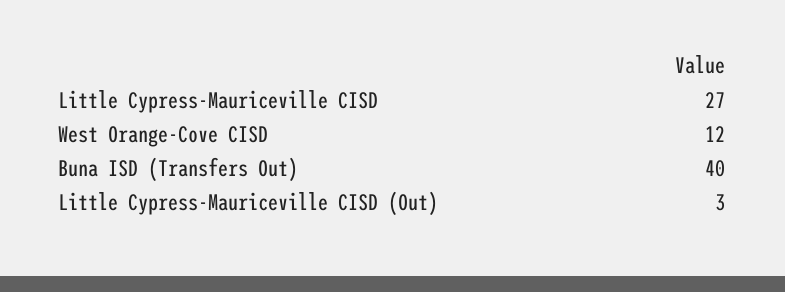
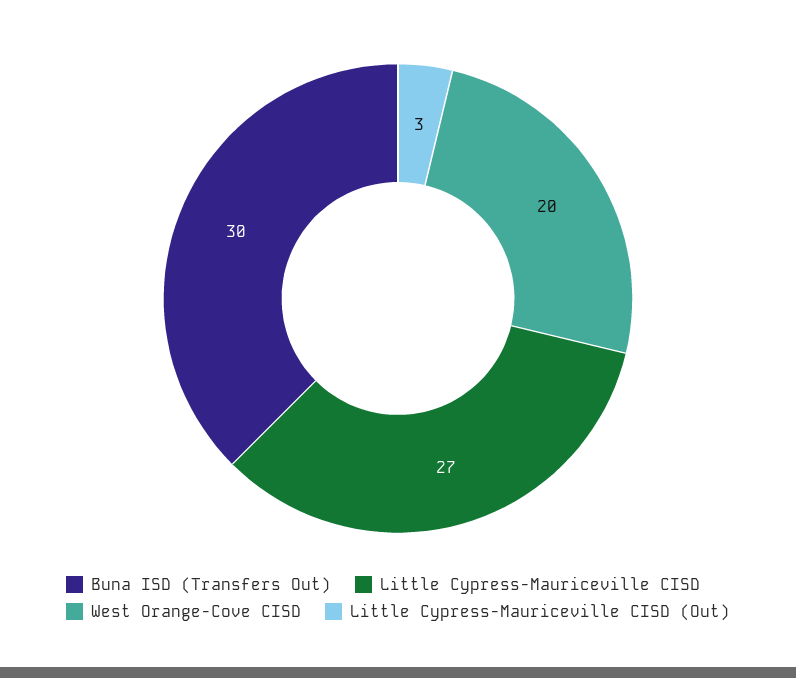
West Orange-Cove CISD: 12 -> 20
Buna ISD (Transfers Out): 40 -> 30

